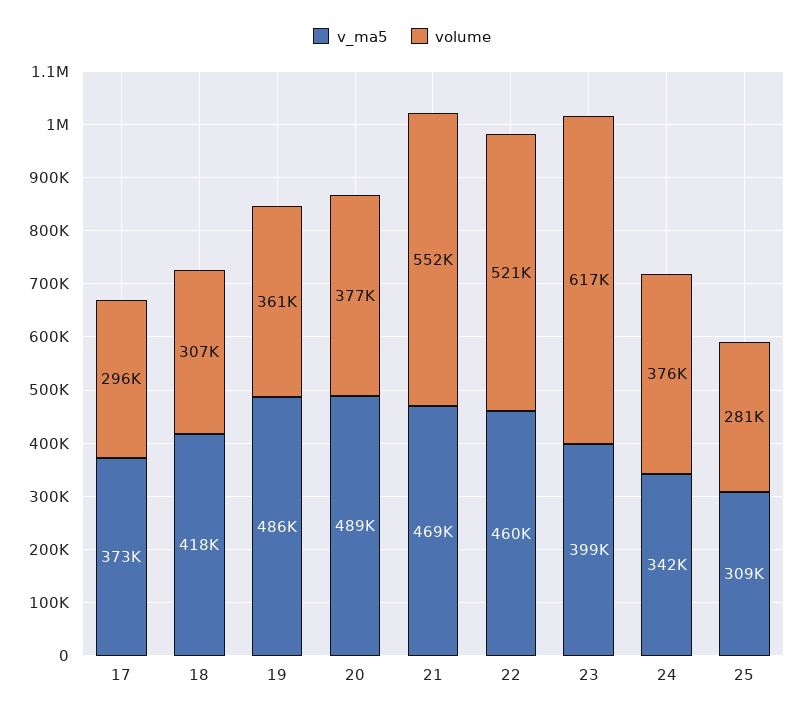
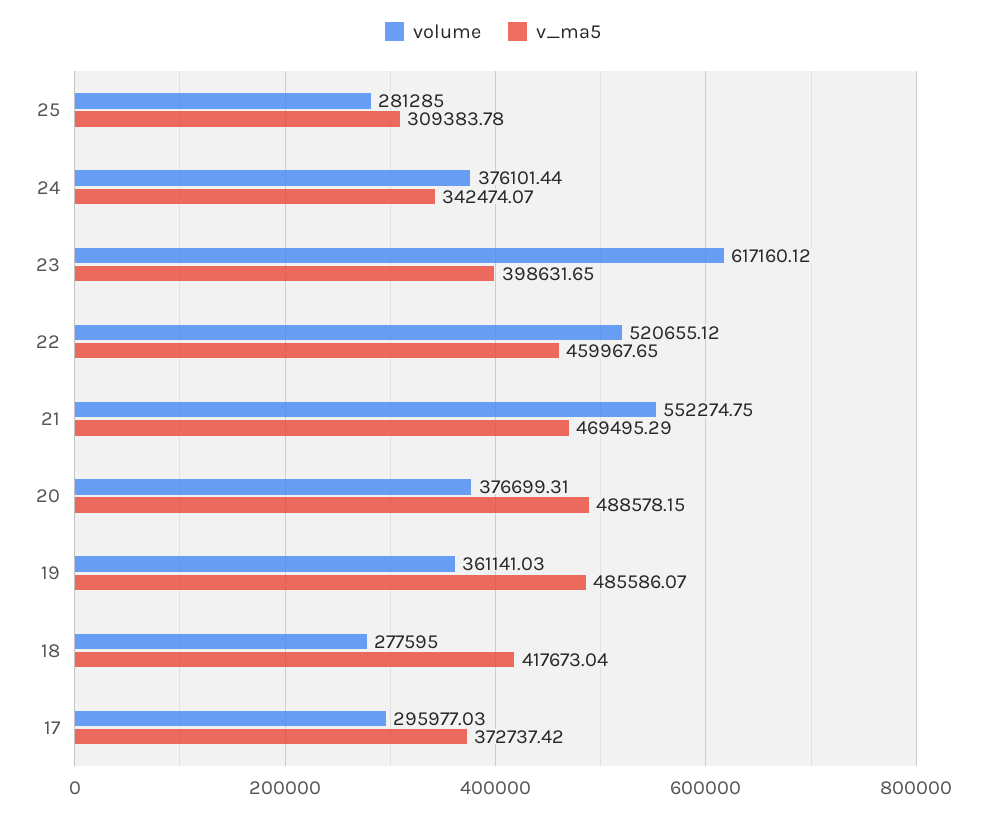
volume, 18: 307000 -> 277595

